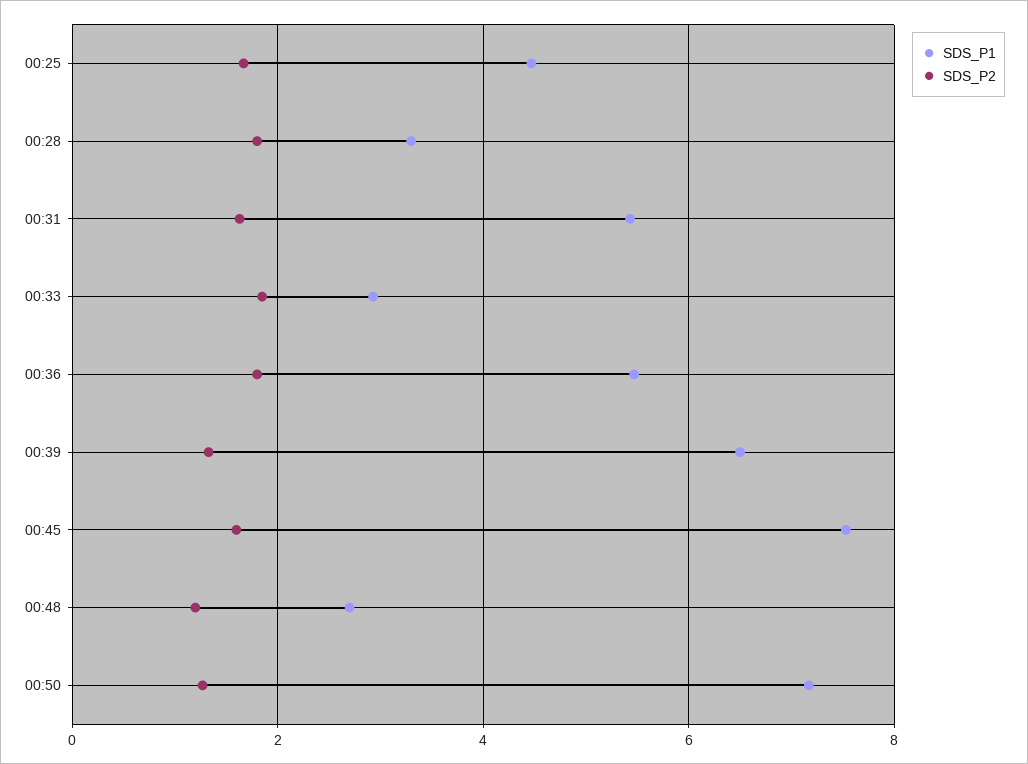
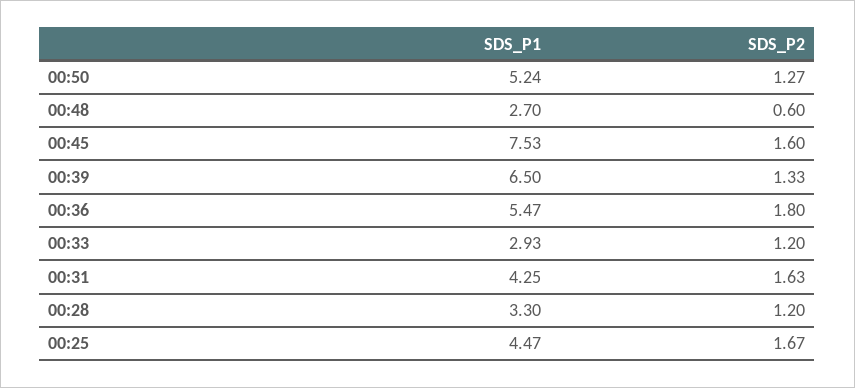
SDS_P2, 00:28: 1.8 -> 1.2
SDS_P1, 00:31: 5.4 -> 4.25
SDS_P2, 00:33: 1.8 -> 1.2
SDS_P2, 00:48: 1.2 -> 0.6
SDS_P1, 00:50: 7.2 -> 5.24

